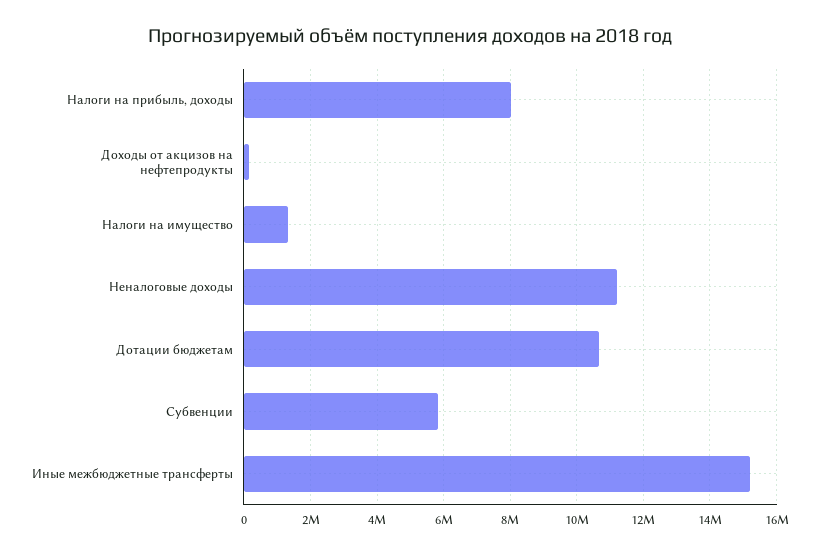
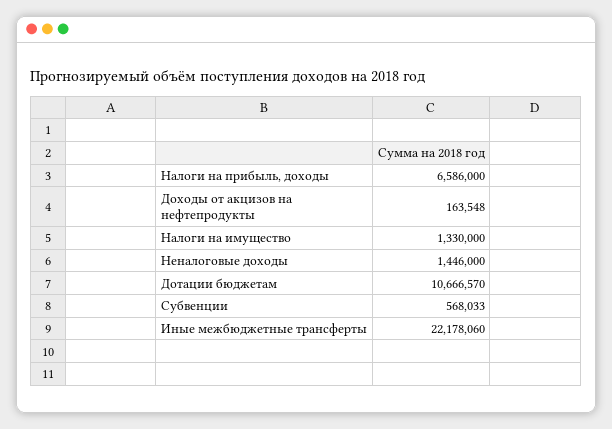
Налоги на прибыль, доходы: 8000000 -> 6586000
Неналоговые доходы: 11200000 -> 1446000
Субвенции: 5800000 -> 568033
Иные межбюджетные трансферты: 15200000 -> 22178060

